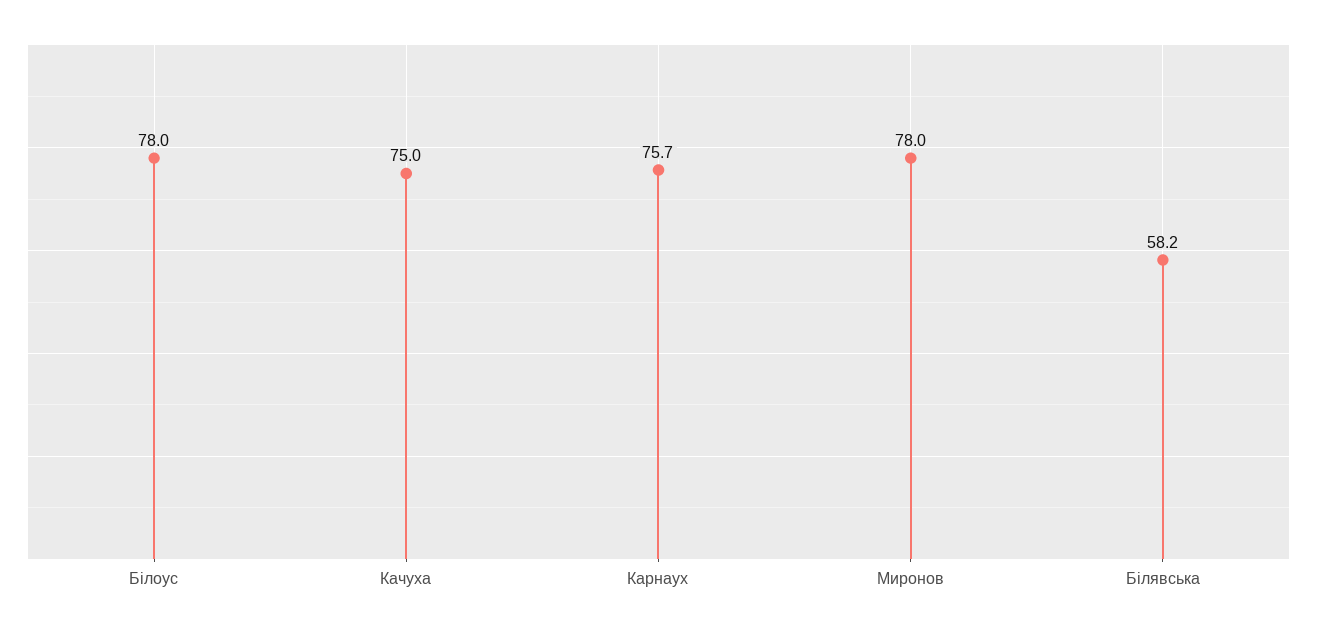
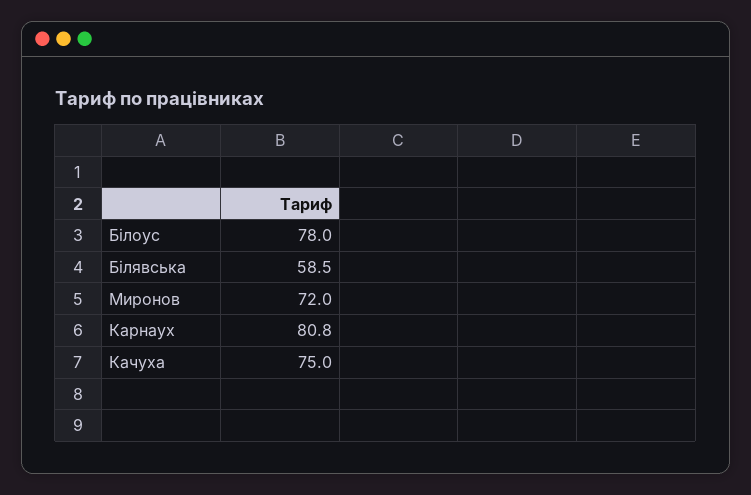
Карнаух: 75.7 -> 80.8
Миронов: 78 -> 72
Білявська: 58.2 -> 58.5

